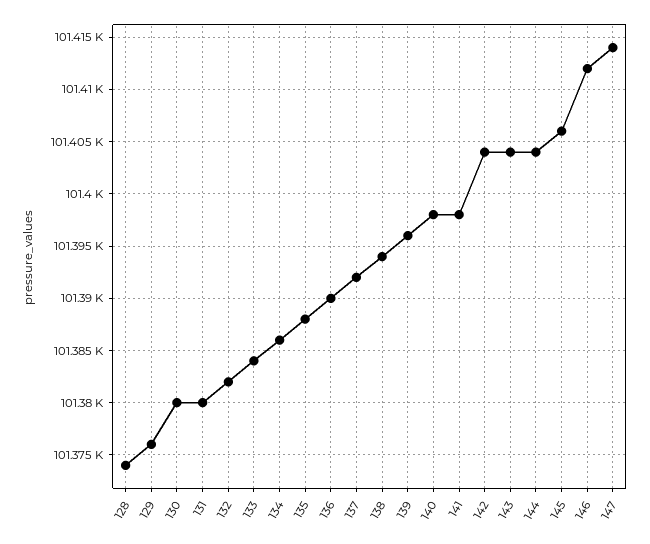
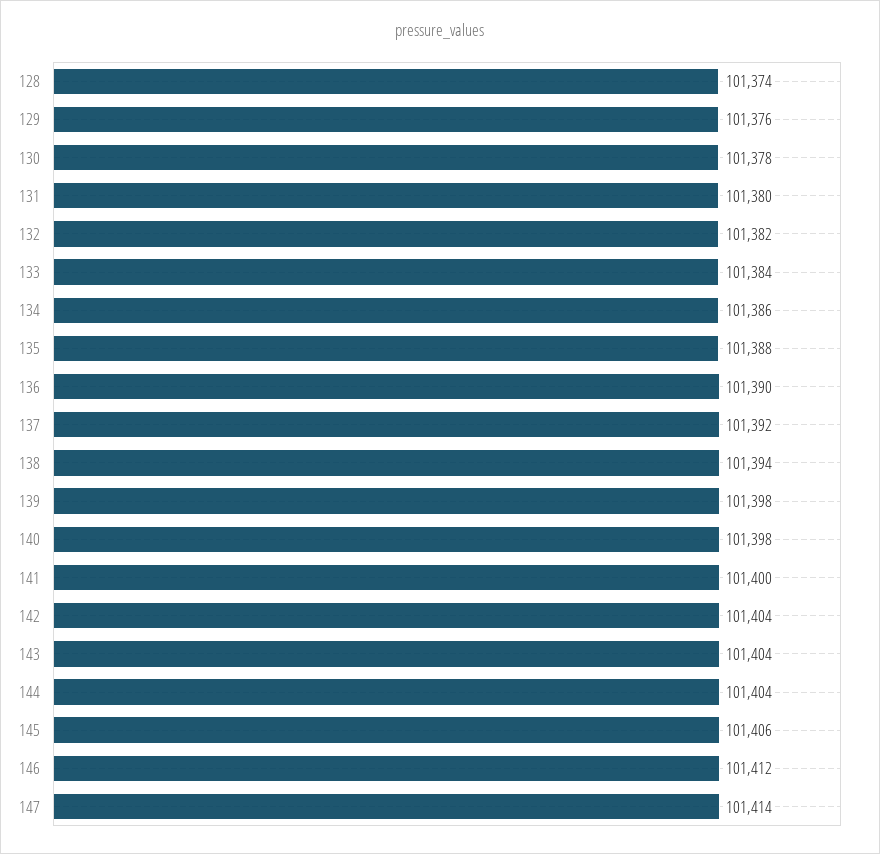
130: 101380 -> 101378
139: 101396 -> 101398
141: 101398 -> 101400

